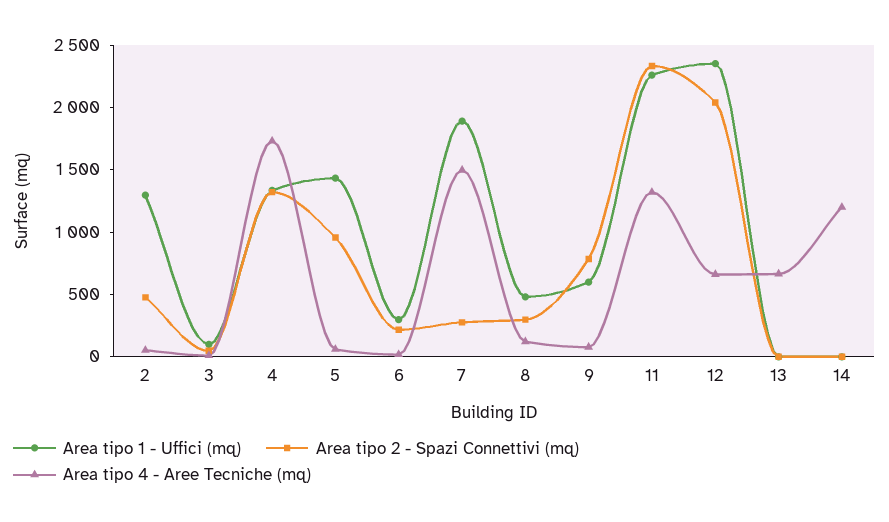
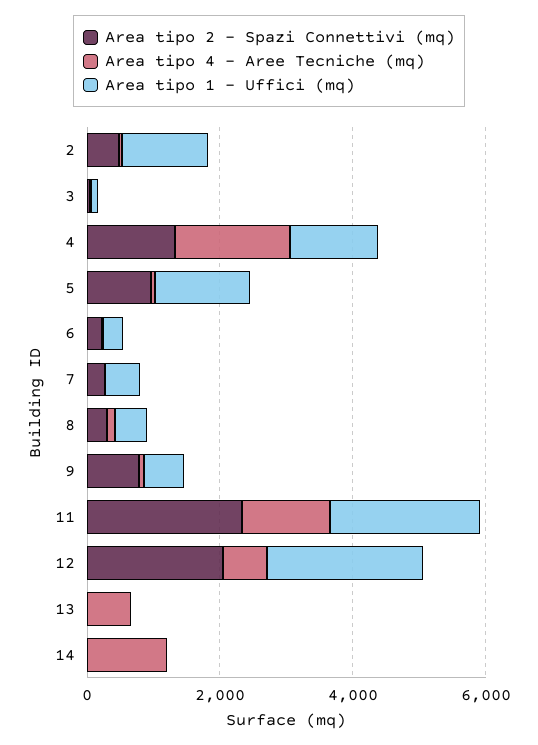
Area tipo 1 - Uffici (mq), 7: 1900 -> 500
Area tipo 4 - Aree Tecniche (mq), 7: 1500 -> 0

